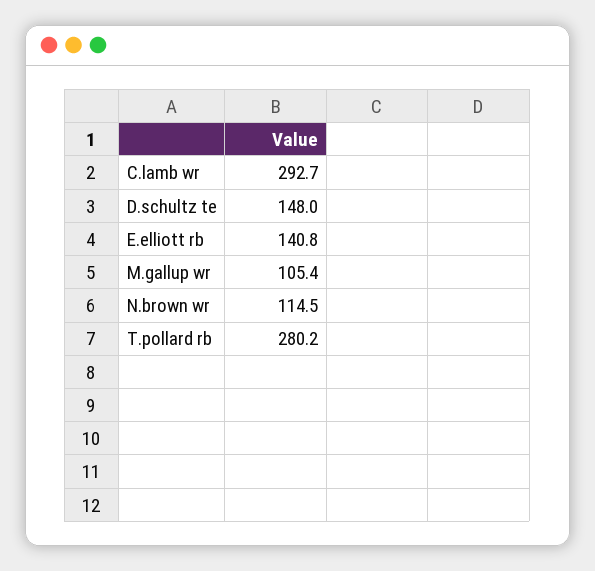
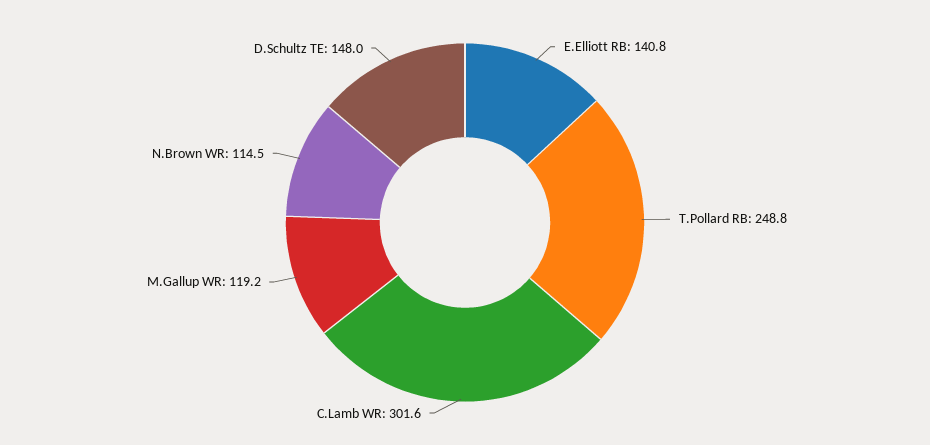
C.lamb wr: 292.7 -> 301.6
M.gallup wr: 105.4 -> 119.2
T.pollard rb: 280.2 -> 248.8

